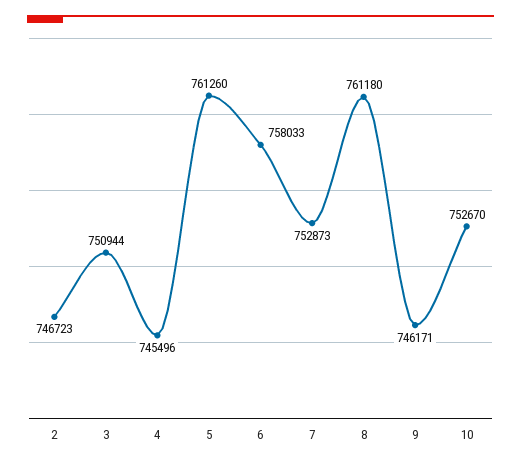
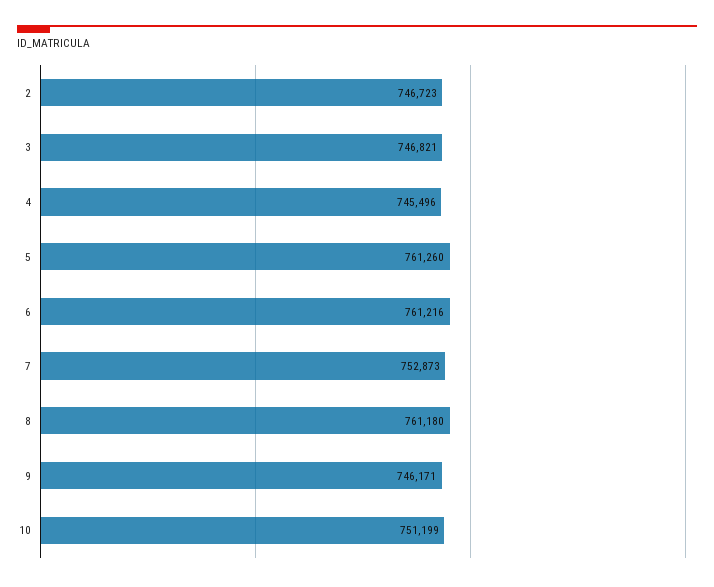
3: 750944 -> 746821
6: 758033 -> 761216
10: 752670 -> 751199

